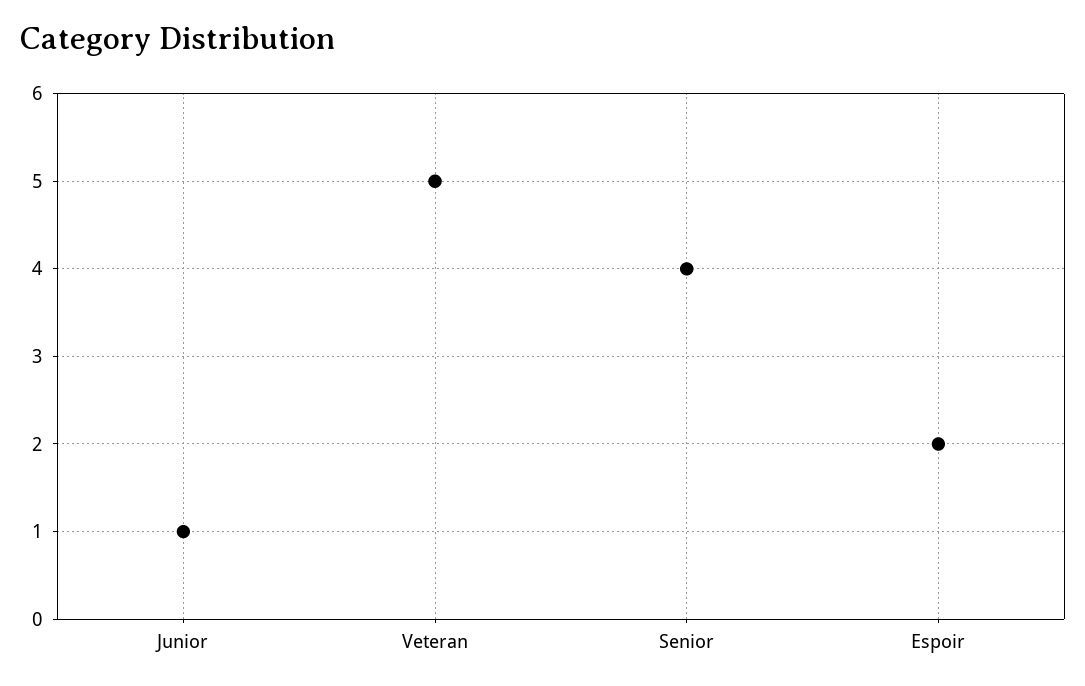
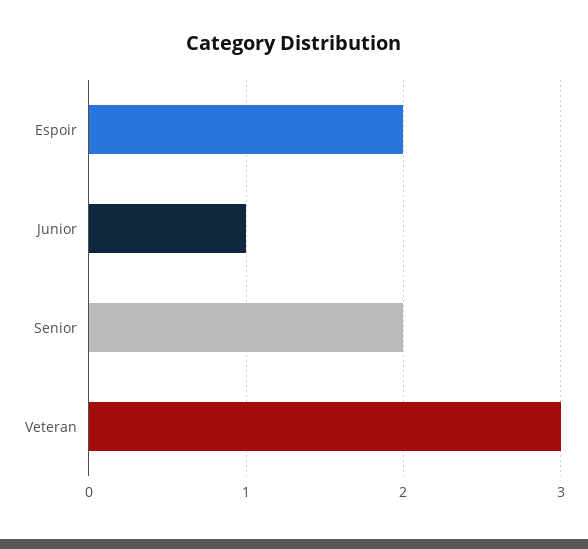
Veteran: 5 -> 3
Senior: 4 -> 2

